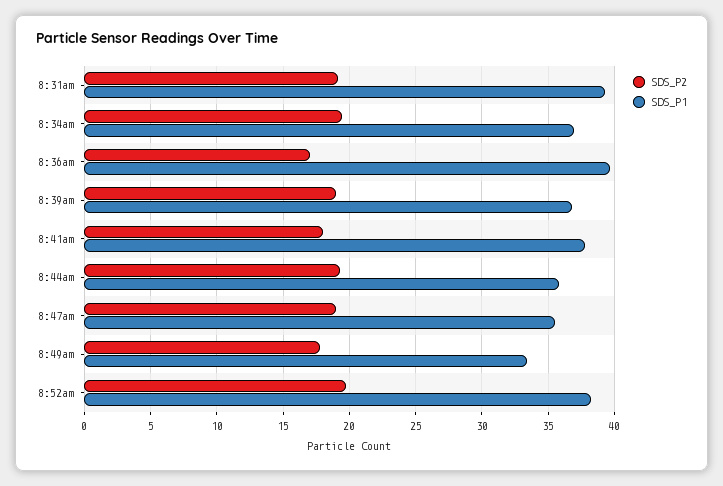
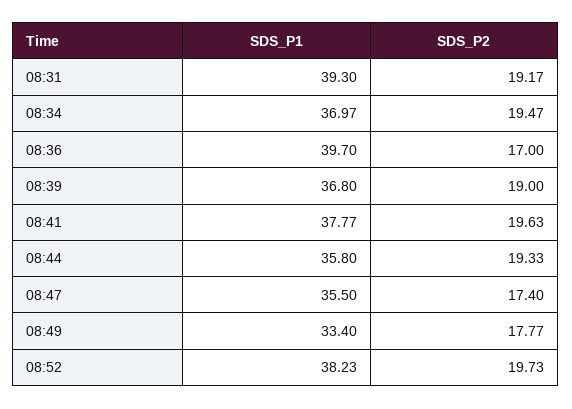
SDS_P2, 8:41am: 18 -> 19.63
SDS_P2, 8:47am: 19 -> 17.4

